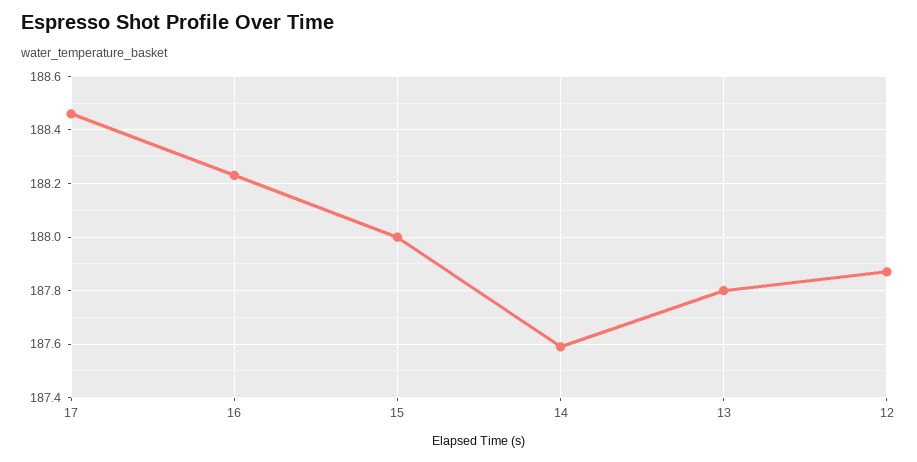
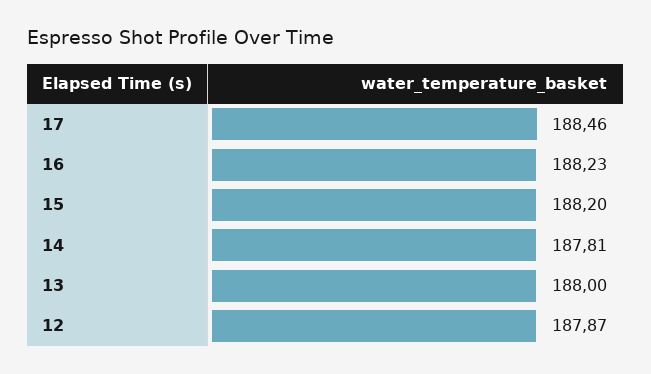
15: 188 -> 188.2
14: 187.6 -> 187.81
13: 187.8 -> 188

